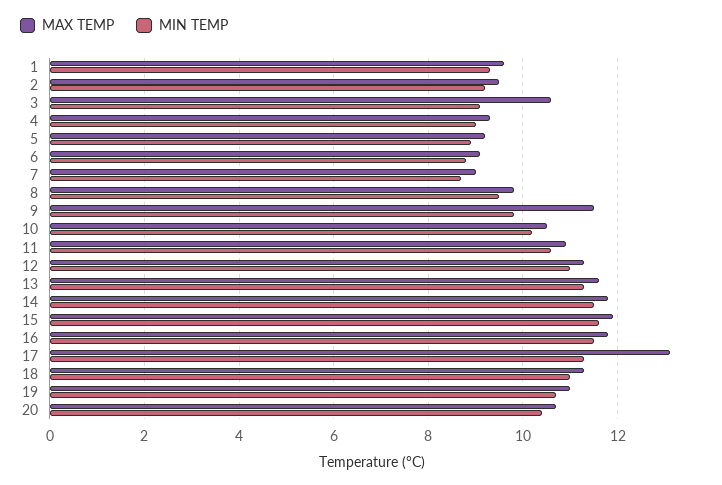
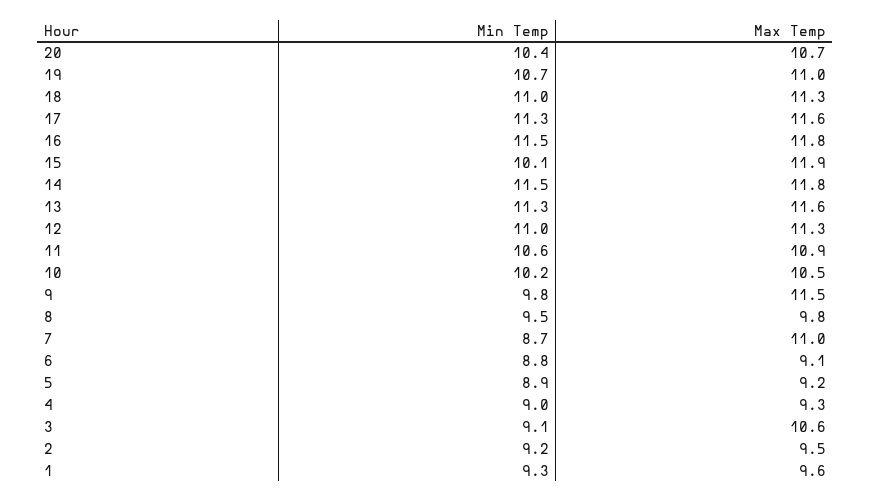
MAX TEMP, 7: 9 -> 11
MIN TEMP, 15: 11.5 -> 10.1
MAX TEMP, 17: 13 -> 11.6

